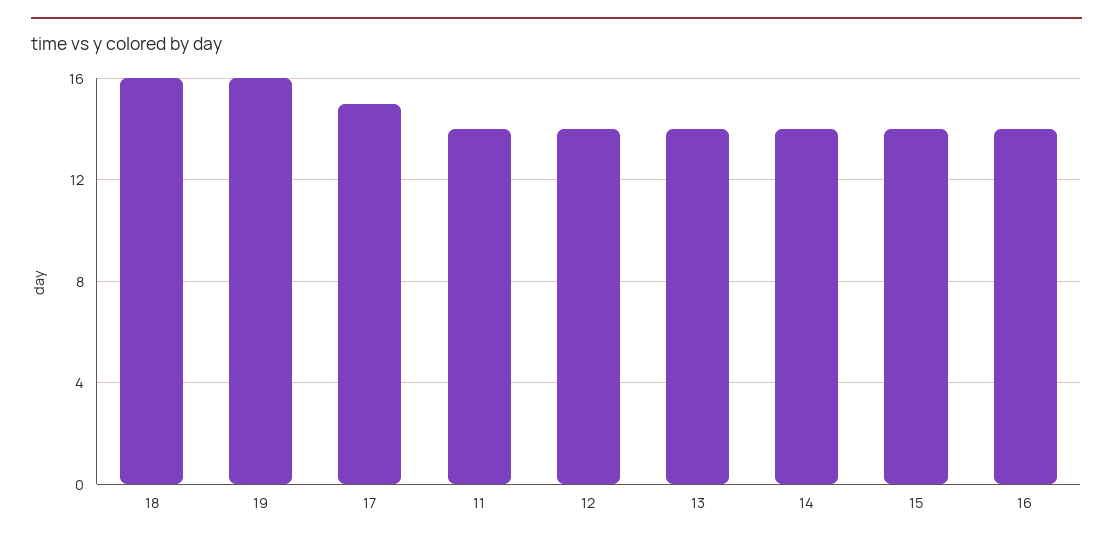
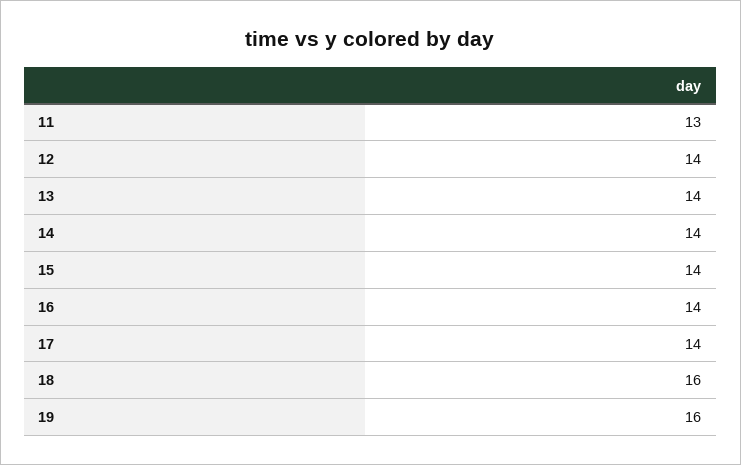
17: 15 -> 14
11: 14 -> 13

